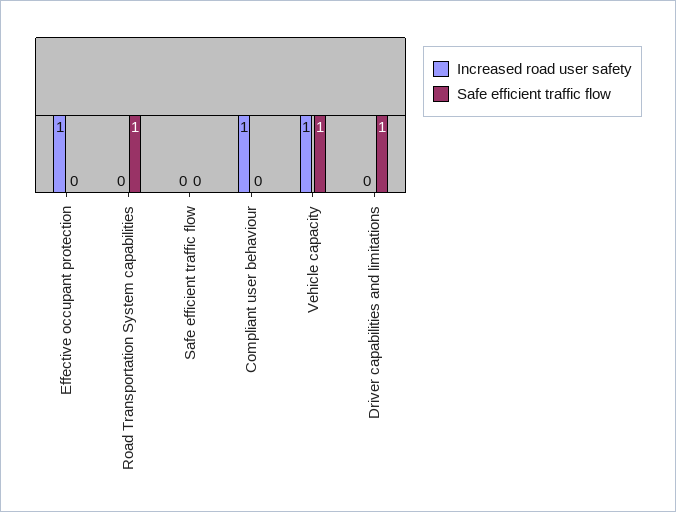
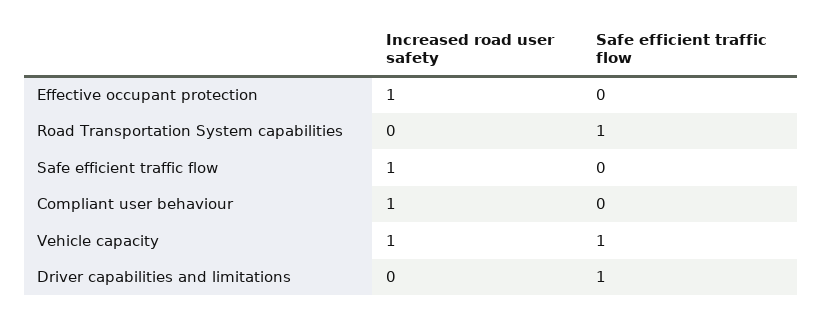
Increased road user safety, Safe efficient traffic flow: 0 -> 1

